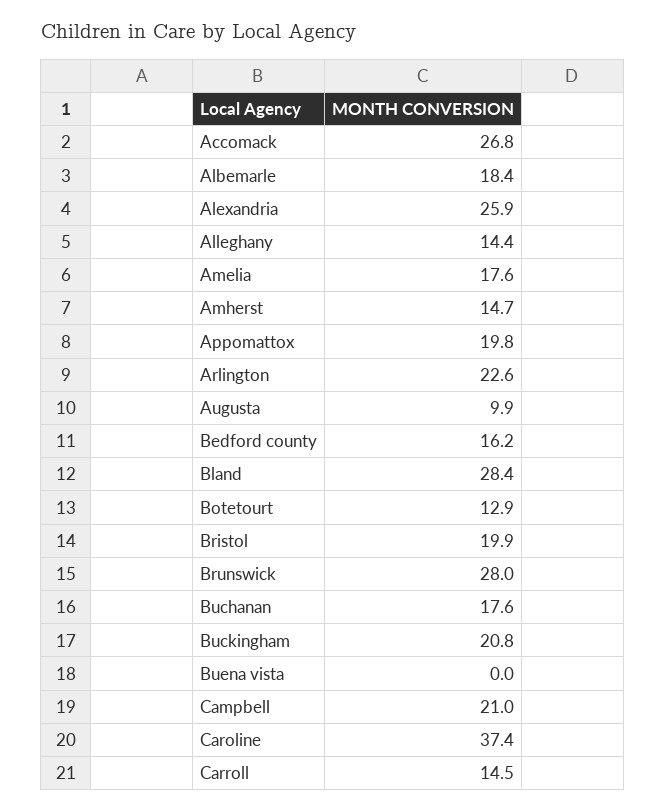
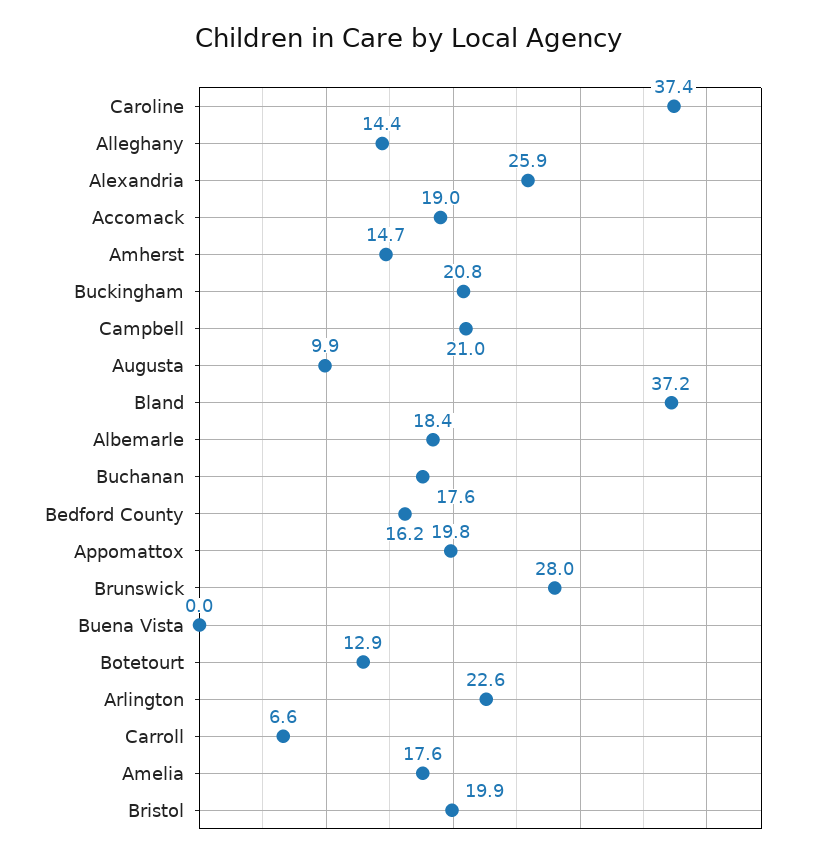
Accomack: 26.8 -> 19
Bland: 28.4 -> 37.2
Carroll: 14.5 -> 6.6

